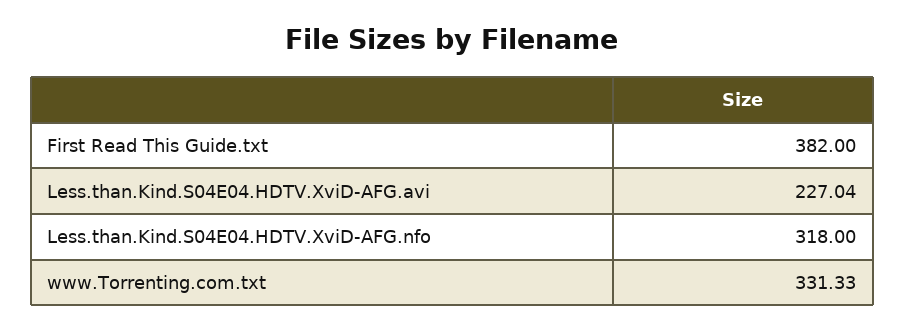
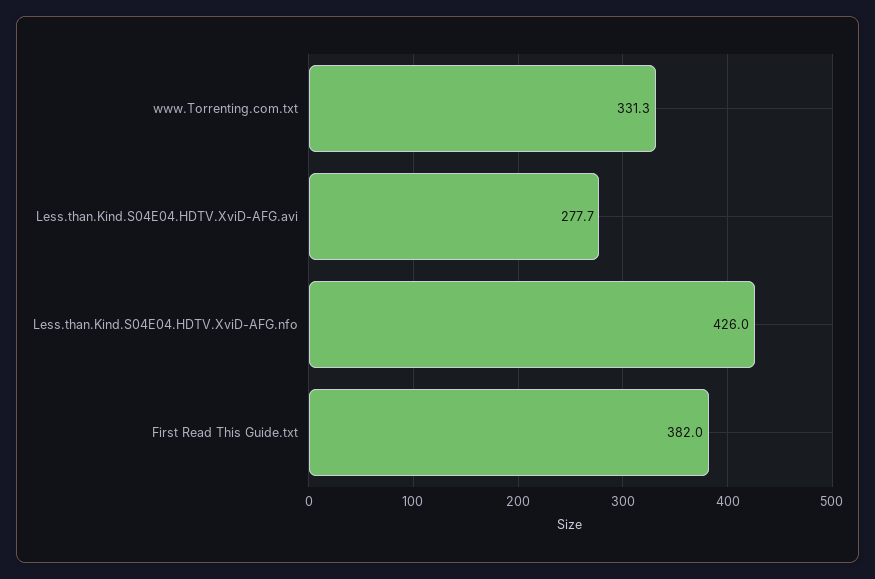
Less.than.Kind.S04E04.HDTV.XviD-AFG.avi: 227.04 -> 277.7
Less.than.Kind.S04E04.HDTV.XviD-AFG.nfo: 318 -> 426

